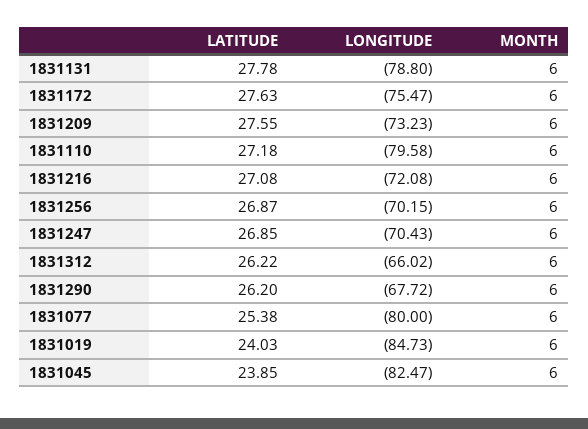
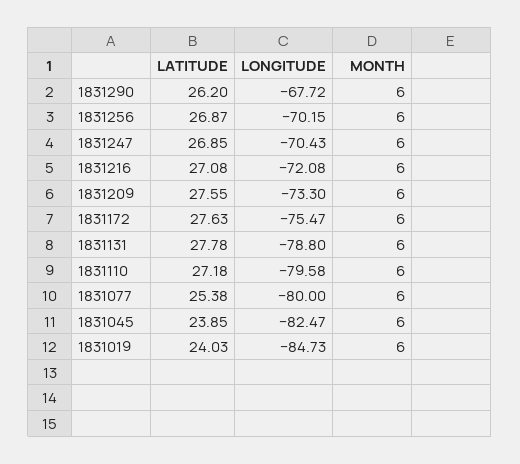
LONGITUDE, 1831209: -73.23 -> -73.3
LATITUDE, 1831312: 26.22 -> none
LONGITUDE, 1831312: -66.02 -> none
MONTH, 1831312: 6 -> none

